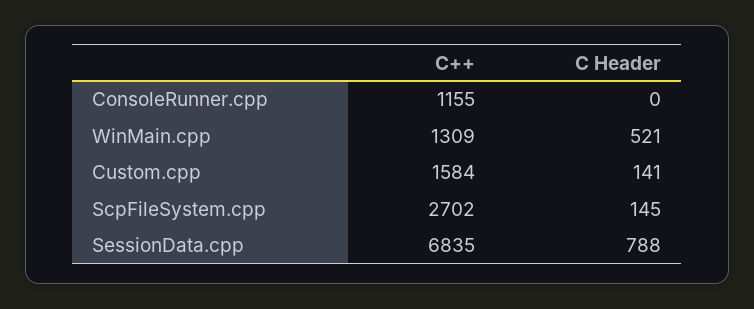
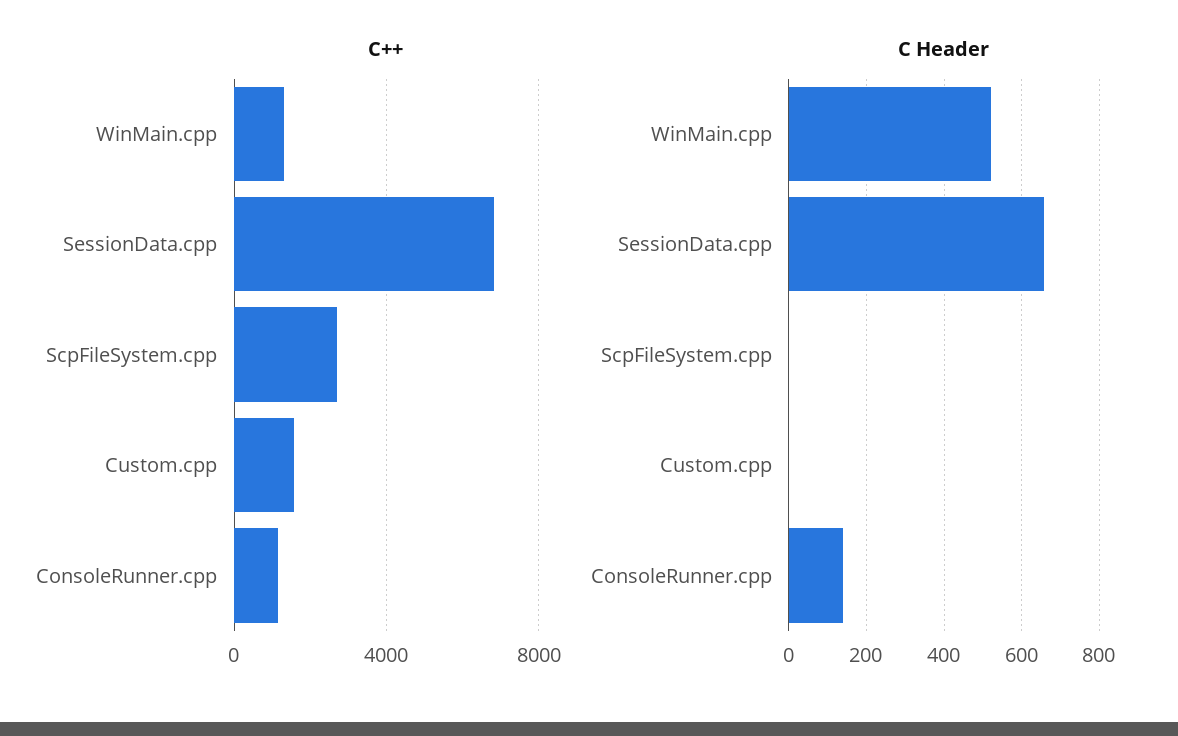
C Header, ConsoleRunner.cpp: 0 -> 140
C Header, Custom.cpp: 141 -> 0
C Header, ScpFileSystem.cpp: 145 -> 0
C Header, SessionData.cpp: 788 -> 660

